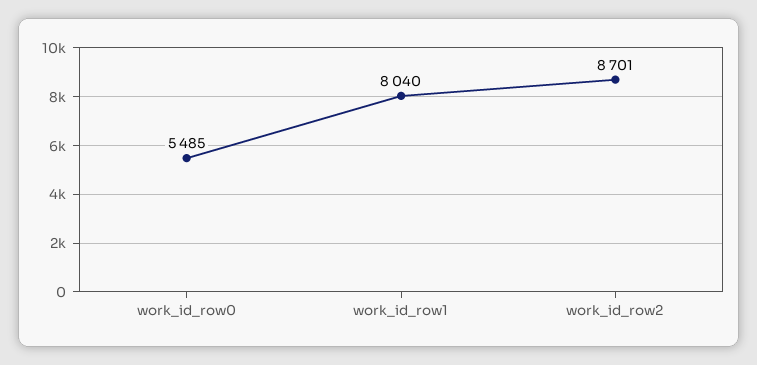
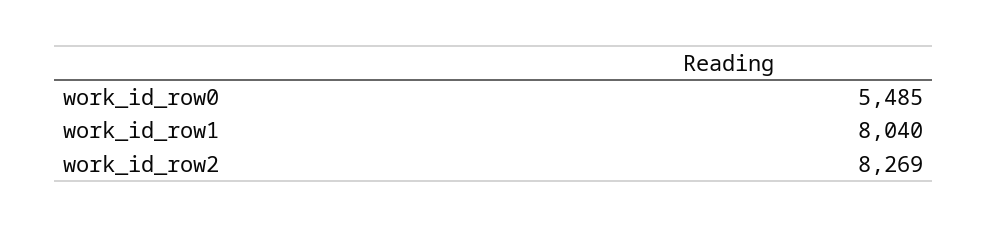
work_id_row2: 8701 -> 8269

